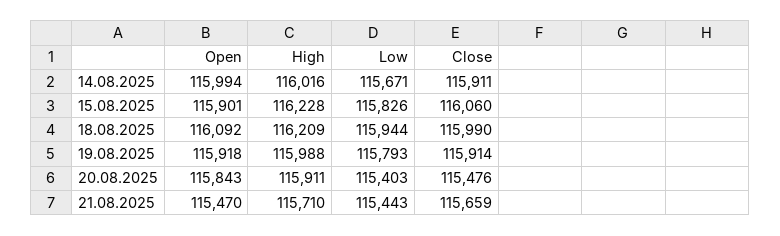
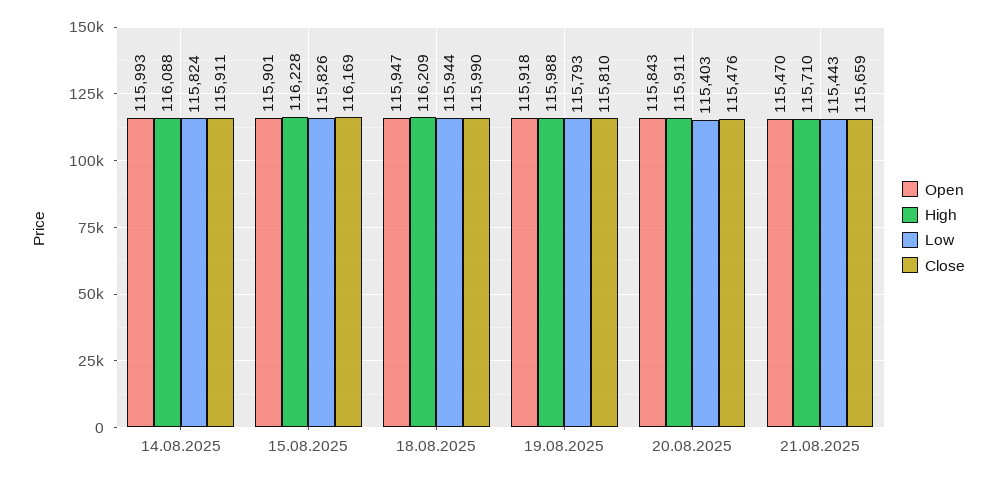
Open, 14.08.2025: 115994 -> 115993
High, 14.08.2025: 116016 -> 116088
Low, 14.08.2025: 115671 -> 115824
Close, 15.08.2025: 116060 -> 116169
Open, 18.08.2025: 116092 -> 115947
Close, 19.08.2025: 115914 -> 115810

